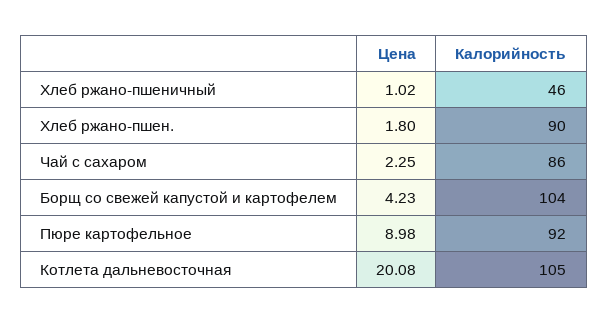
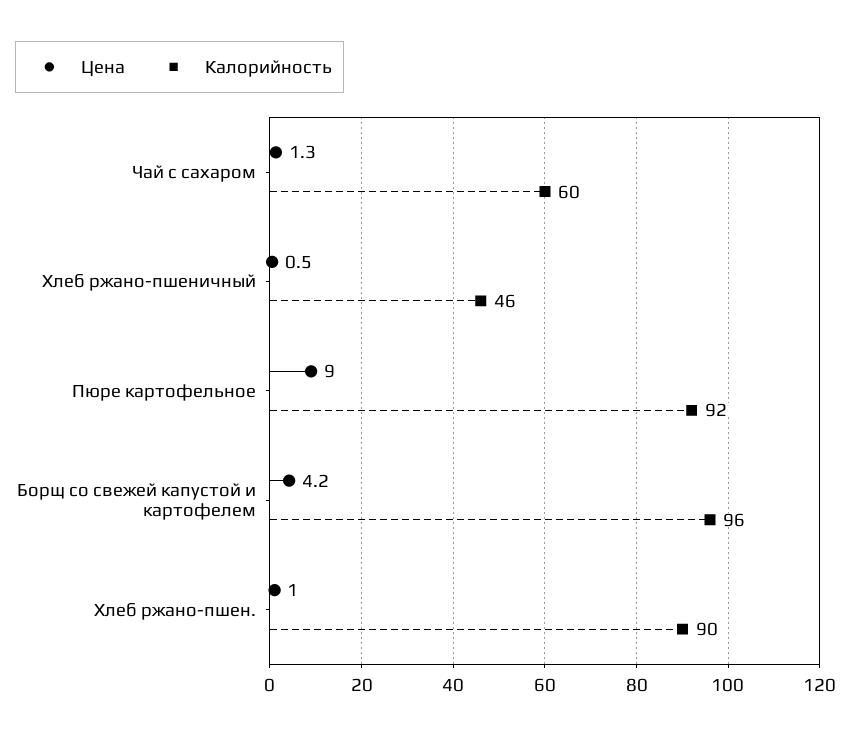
Цена, Хлеб ржано-пшеничный: 1.02 -> 0.5
Цена, Хлеб ржано-пшен.: 1.8 -> 1
Цена, Чай с сахаром: 2.25 -> 1.3
Калорийность, Чай с сахаром: 86 -> 60
Калорийность, Борщ со свежей капустой и картофелем: 104 -> 96
Цена, Котлета дальневосточная: 20.08 -> none
Калорийность, Котлета дальневосточная: 105 -> none

